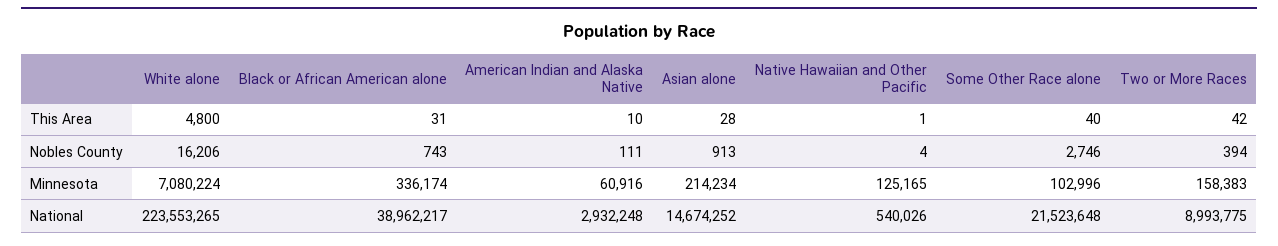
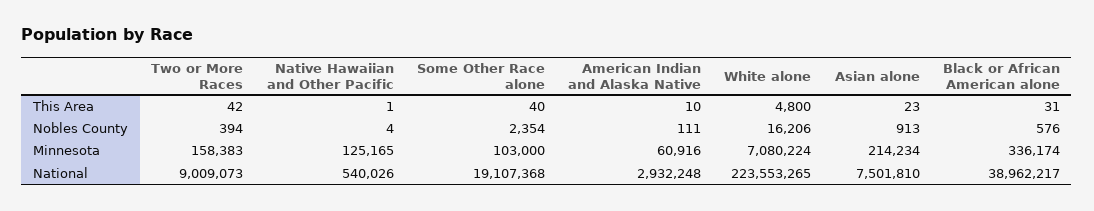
Asian alone, This Area: 28 -> 23
Black or African American alone, Nobles County: 743 -> 576
Some Other Race alone, Nobles County: 2746 -> 2354
Some Other Race alone, Minnesota: 102996 -> 103000
Asian alone, National: 14674252 -> 7501810
Some Other Race alone, National: 21523648 -> 19107368
Two or More Races, National: 8993775 -> 9009073

